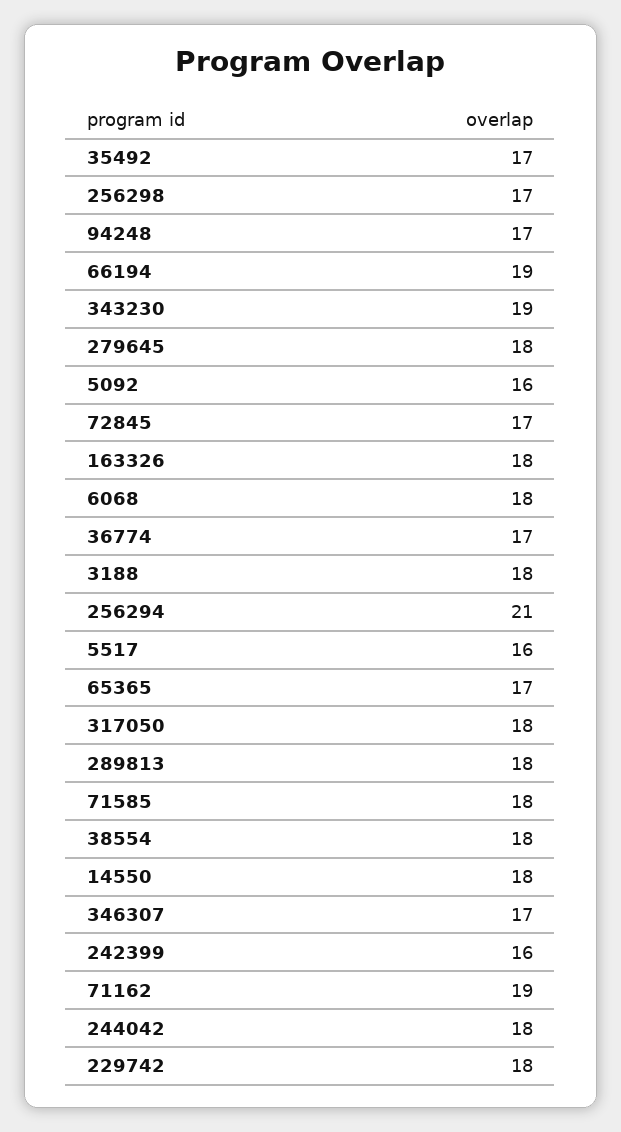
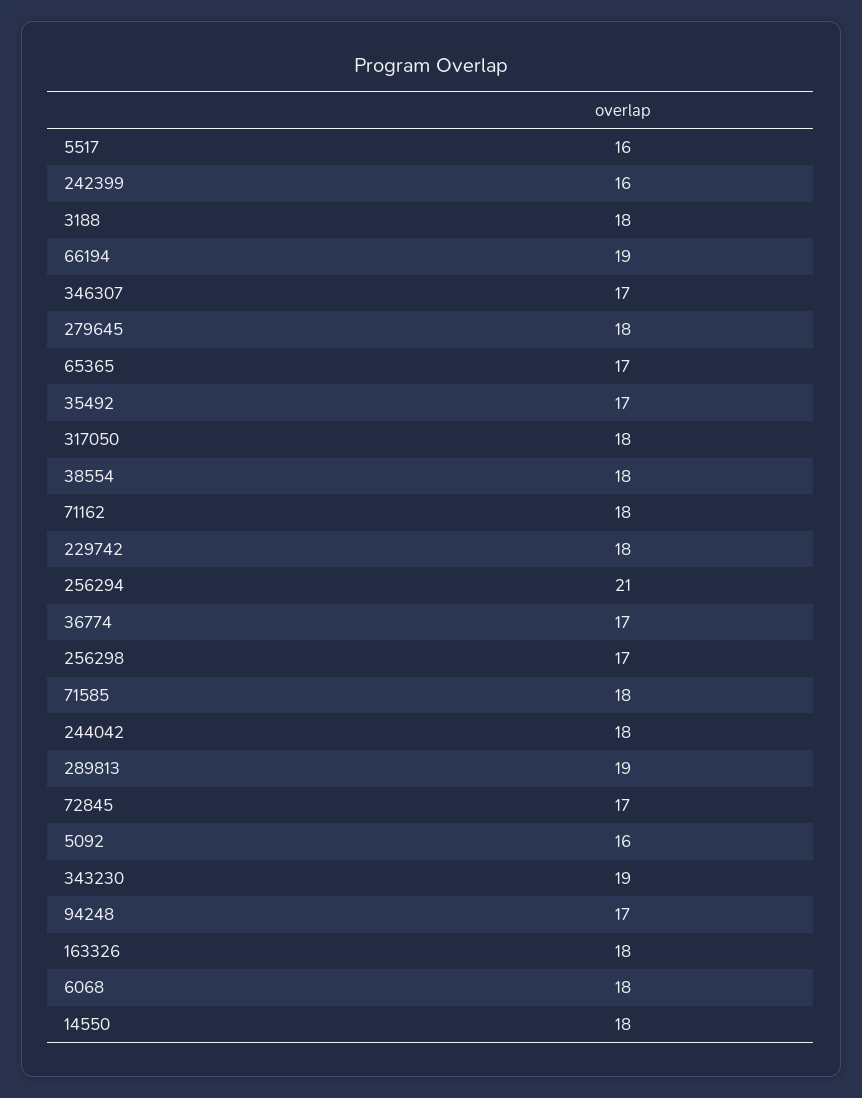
289813: 18 -> 19
71162: 19 -> 18

